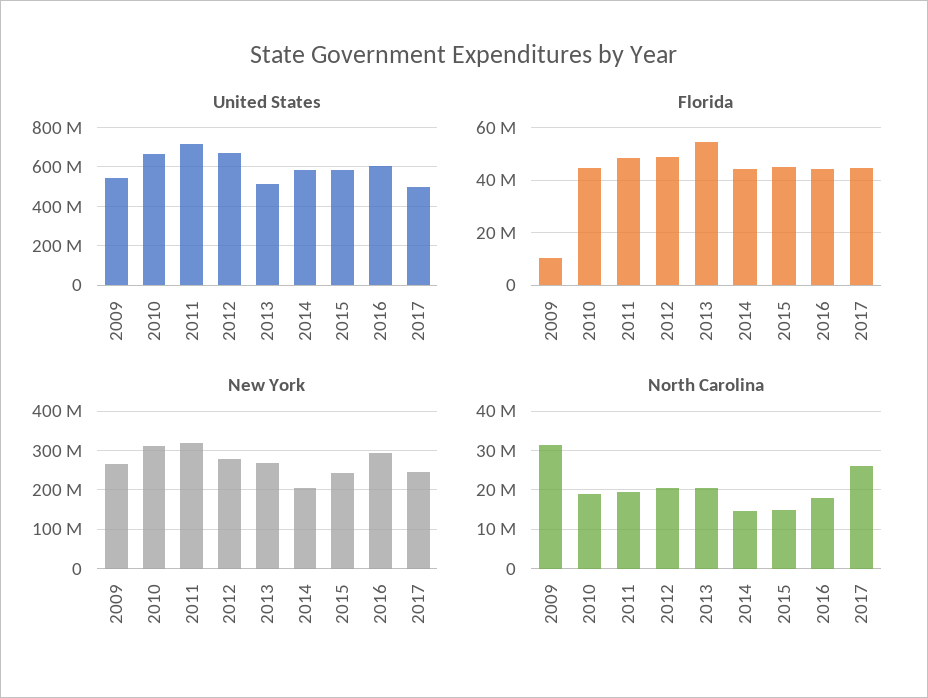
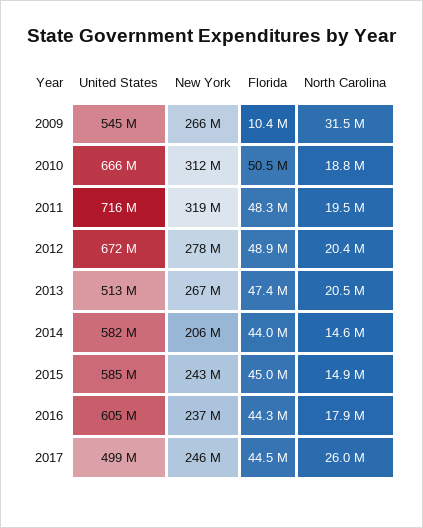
Florida, 2010: 45000000 -> 50500000
Florida, 2013: 55000000 -> 47400000
New York, 2016: 300000000 -> 237000000

